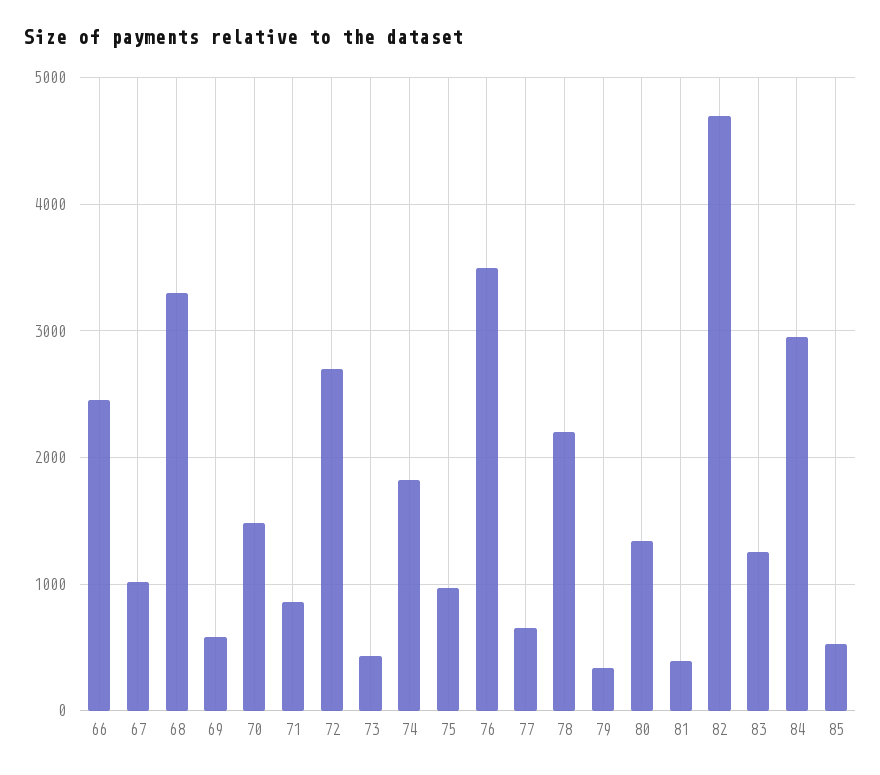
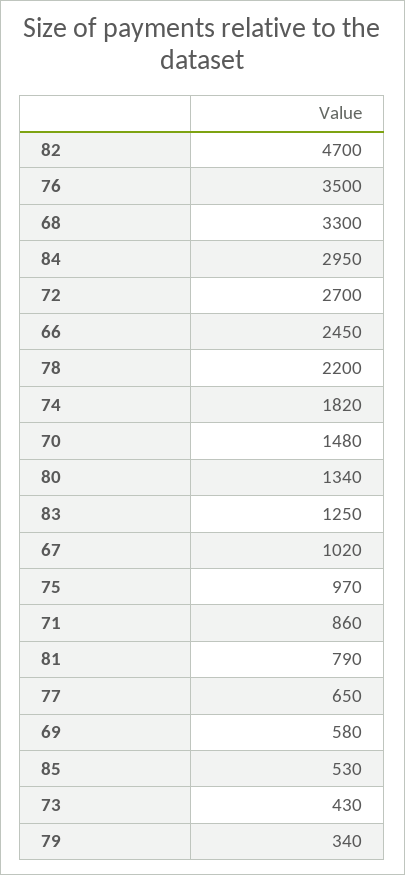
81: 400 -> 790

